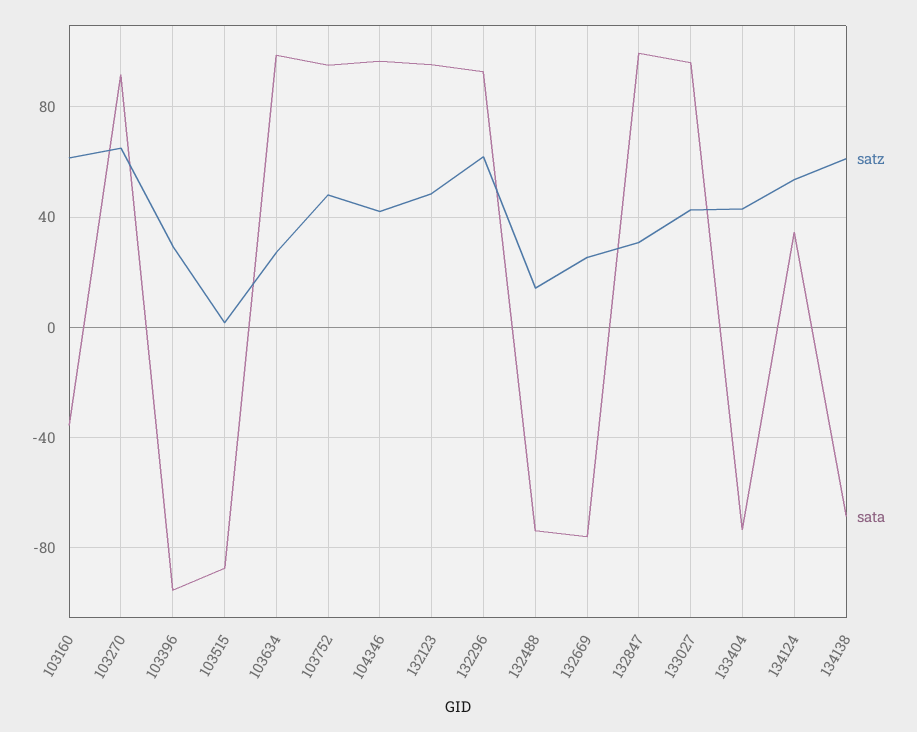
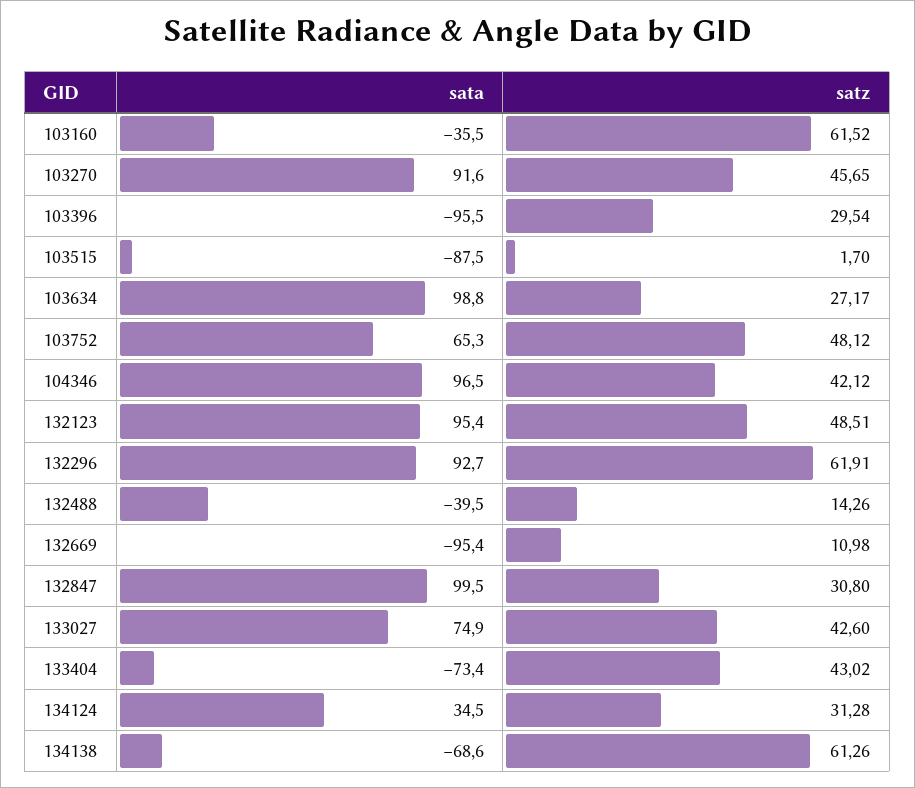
satz, 103270: 65 -> 45.65
sata, 103752: 95 -> 65.3
sata, 132488: -75 -> -39.5
satz, 132669: 25 -> 10.98
sata, 132669: -75 -> -95.4
sata, 133027: 95 -> 74.9
satz, 134124: 55 -> 31.28

